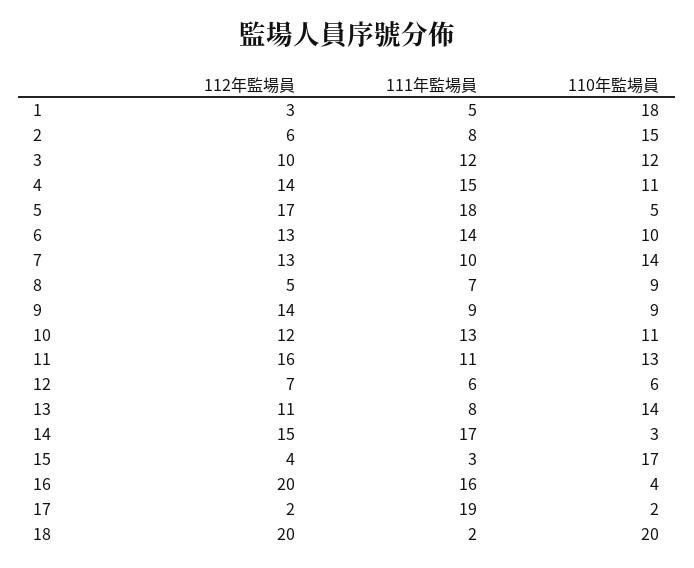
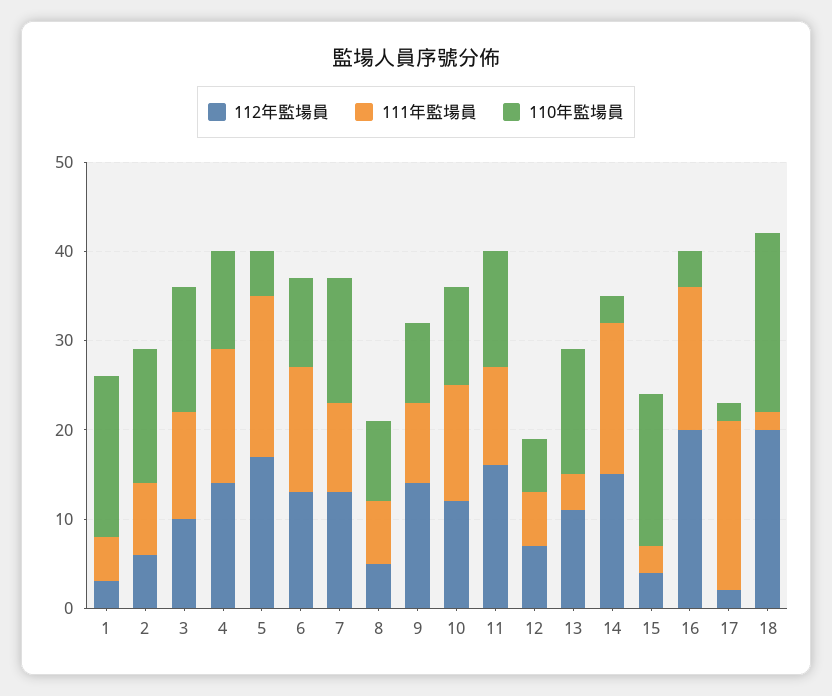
110年監場員, 3: 12 -> 14
111年監場員, 13: 8 -> 4

